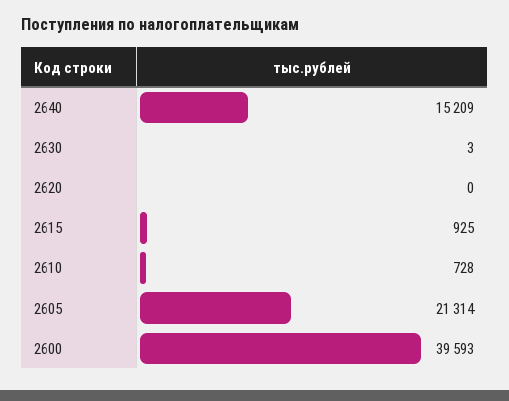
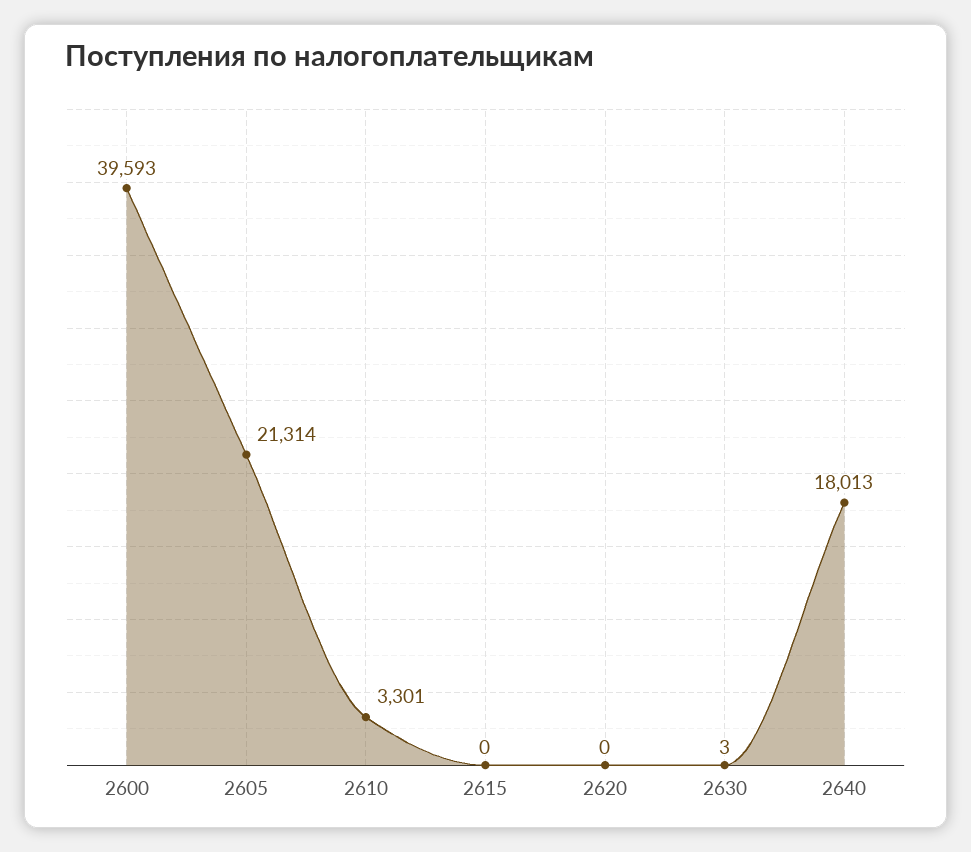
2640: 15209 -> 18013
2615: 925 -> 0
2610: 728 -> 3301

